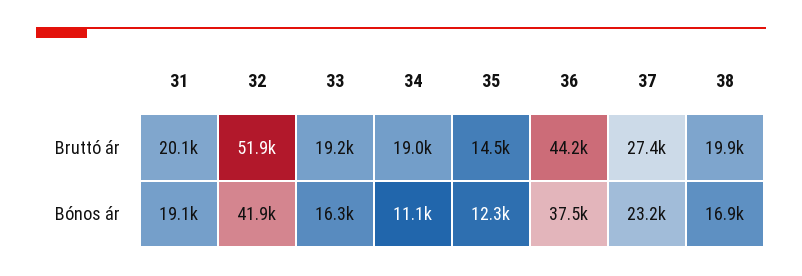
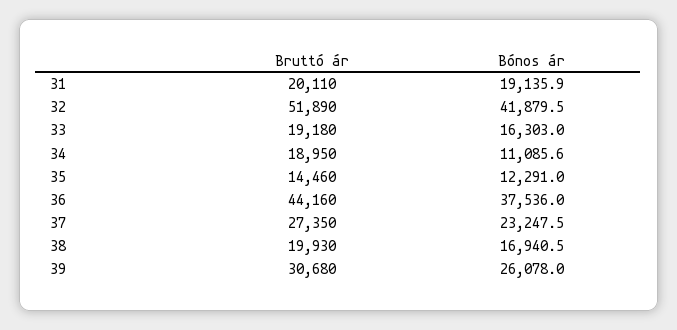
39, Bruttó ár: none -> 30680
39, Bónos ár: none -> 26078

